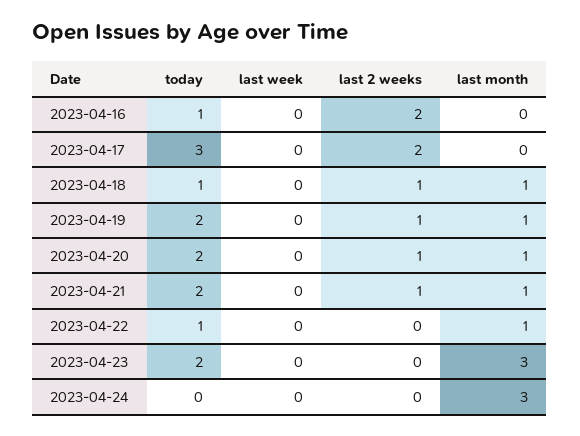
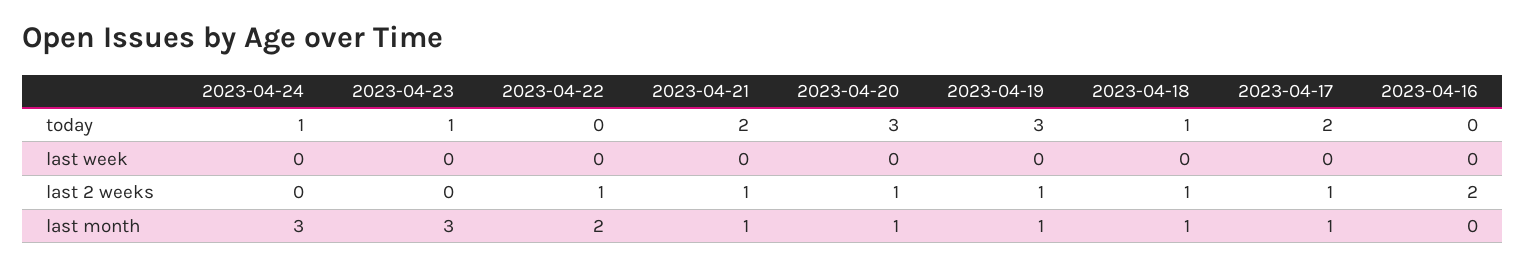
today, 2023-04-16: 1 -> 0
today, 2023-04-17: 3 -> 2
last 2 weeks, 2023-04-17: 2 -> 1
last month, 2023-04-17: 0 -> 1
today, 2023-04-19: 2 -> 3
today, 2023-04-20: 2 -> 3
today, 2023-04-22: 1 -> 0
last 2 weeks, 2023-04-22: 0 -> 1
last month, 2023-04-22: 1 -> 2
today, 2023-04-23: 2 -> 1
today, 2023-04-24: 0 -> 1

